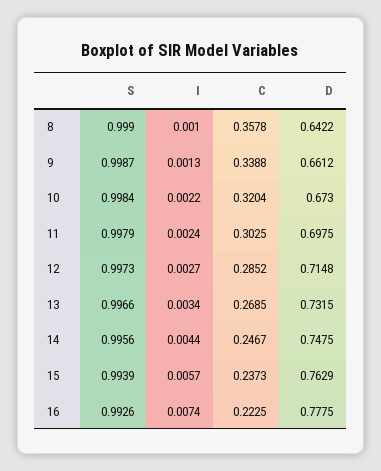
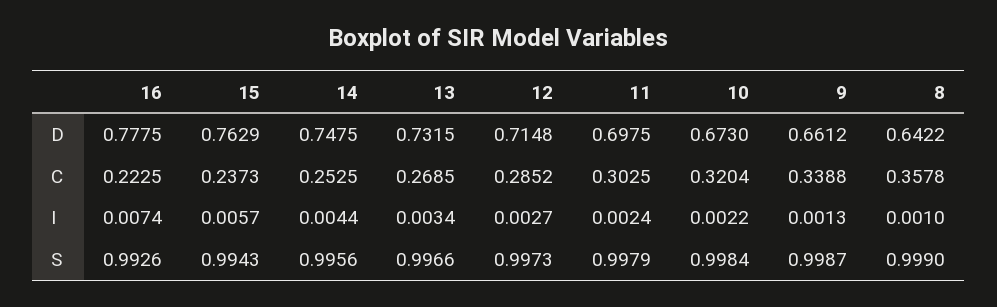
C, 14: 0.2467 -> 0.2525
S, 15: 0.9939 -> 0.9943

